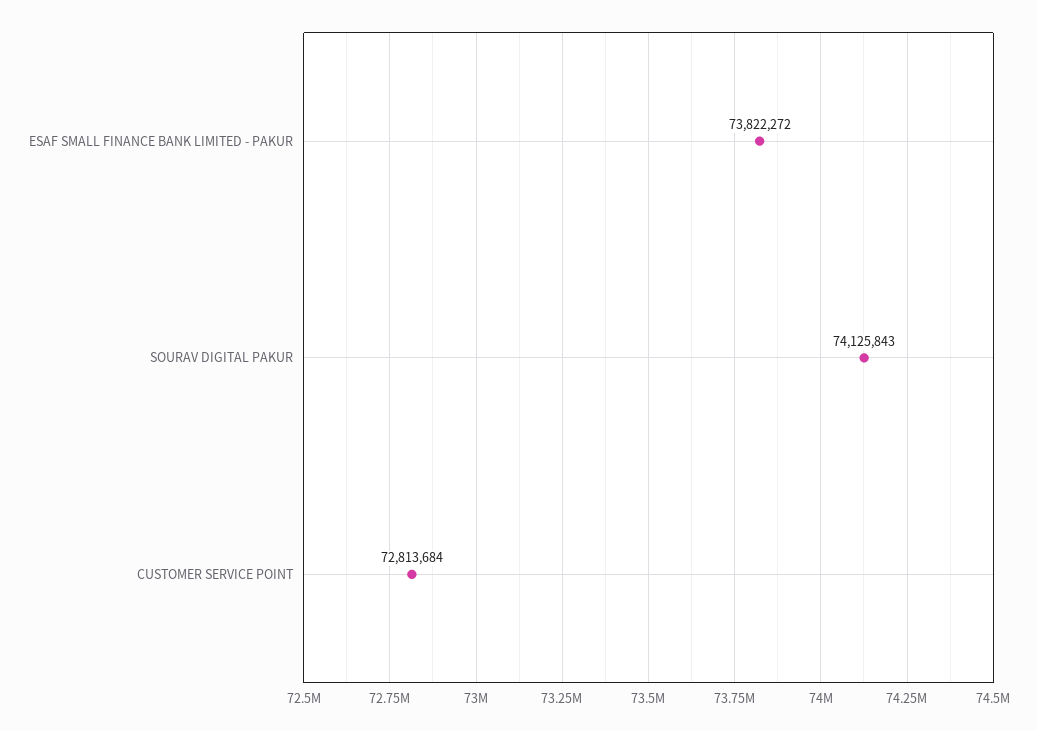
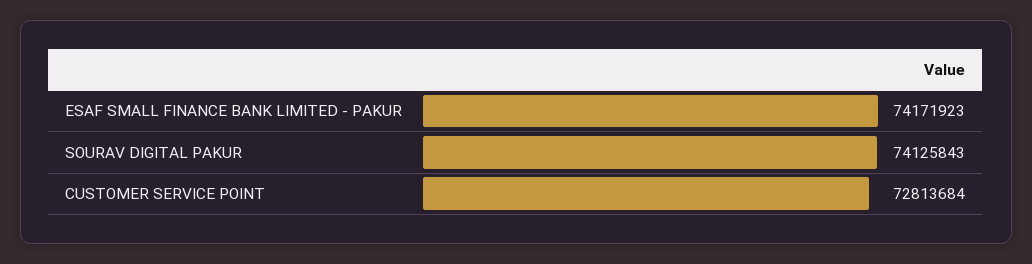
ESAF SMALL FINANCE BANK LIMITED - PAKUR: 73822272 -> 74171923

